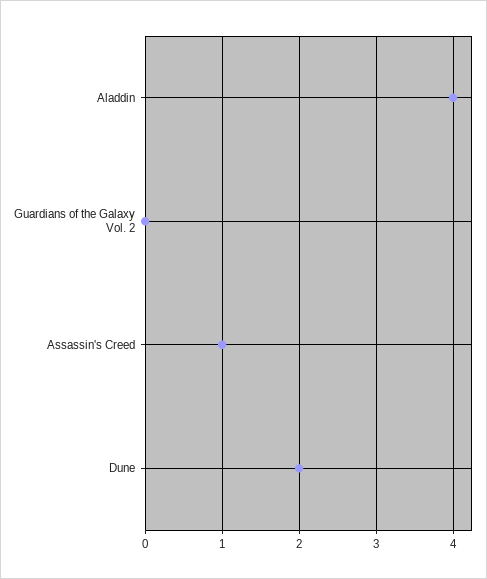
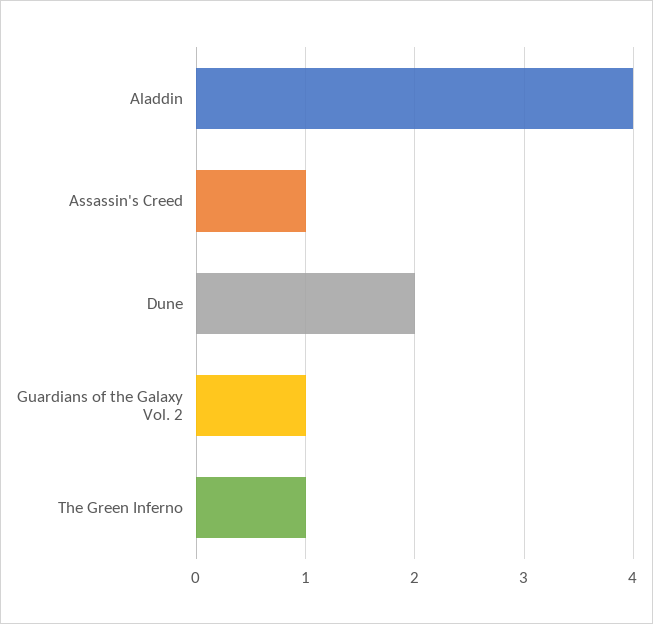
Guardians of the Galaxy Vol. 2: 0 -> 1
The Green Inferno: none -> 1

